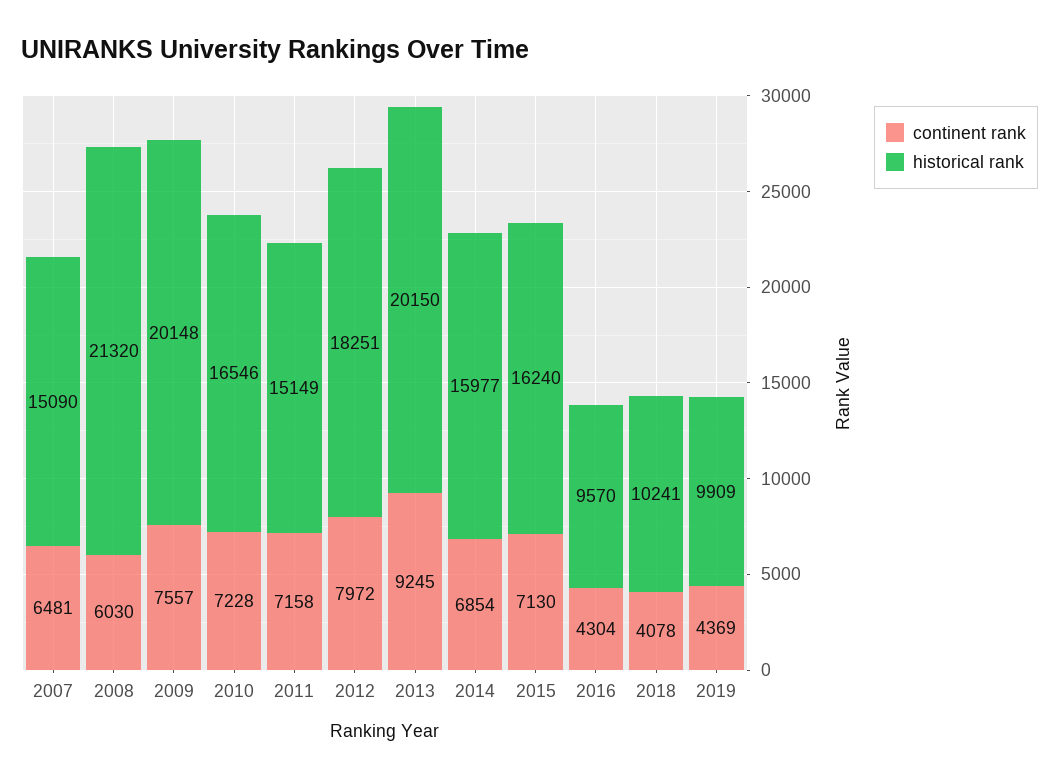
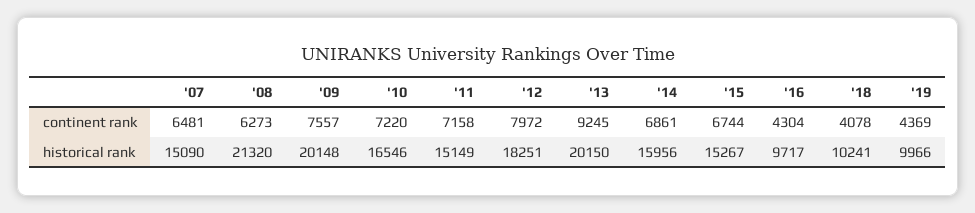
continent rank, 2008: 6030 -> 6273
continent rank, 2010: 7228 -> 7220
continent rank, 2014: 6854 -> 6861
historical rank, 2014: 15977 -> 15956
continent rank, 2015: 7130 -> 6744
historical rank, 2015: 16240 -> 15267
historical rank, 2016: 9570 -> 9717
historical rank, 2019: 9909 -> 9966

